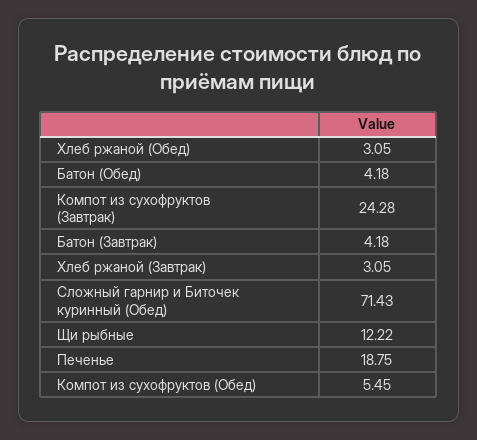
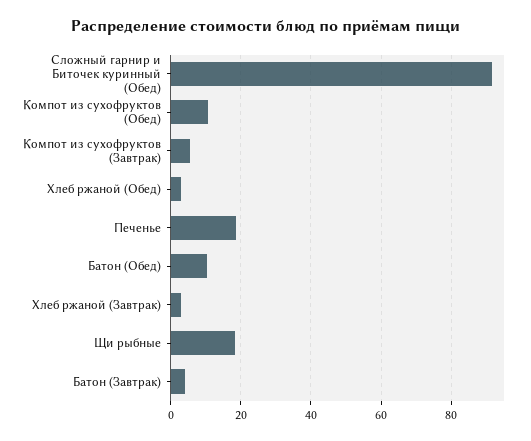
Батон (Обед): 4.18 -> 10
Компот из сухофруктов (Завтрак): 24.28 -> 6
Сложный гарнир и Биточек куринный (Обед): 71.43 -> 92
Щи рыбные: 12.22 -> 18
Компот из сухофруктов (Обед): 5.45 -> 10

